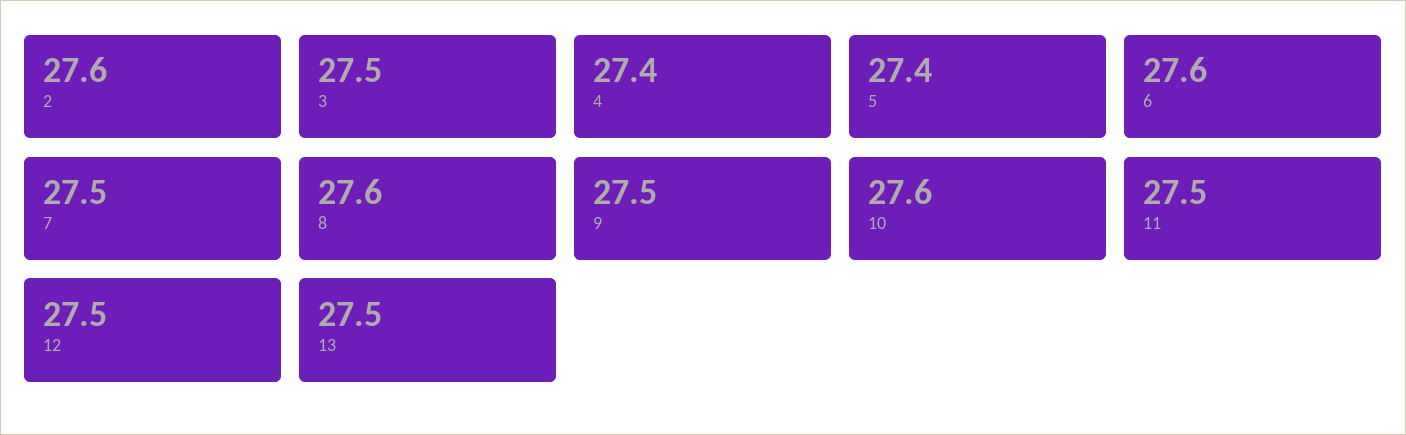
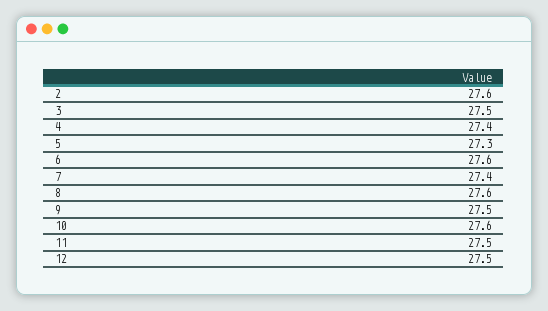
5: 27.4 -> 27.3
7: 27.5 -> 27.4
13: 27.5 -> none

